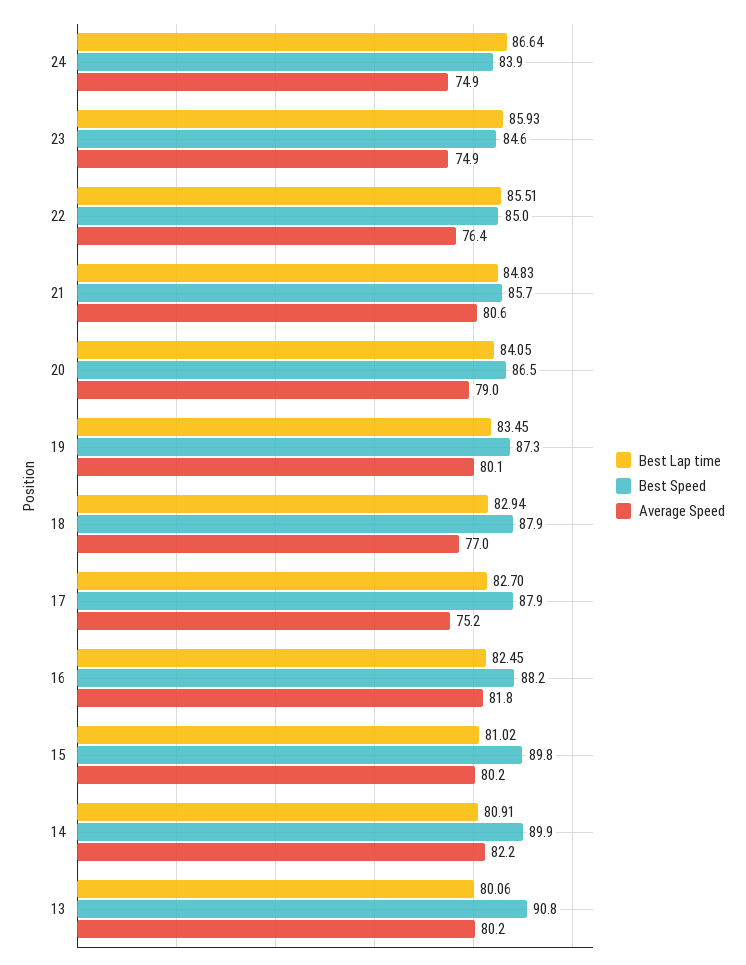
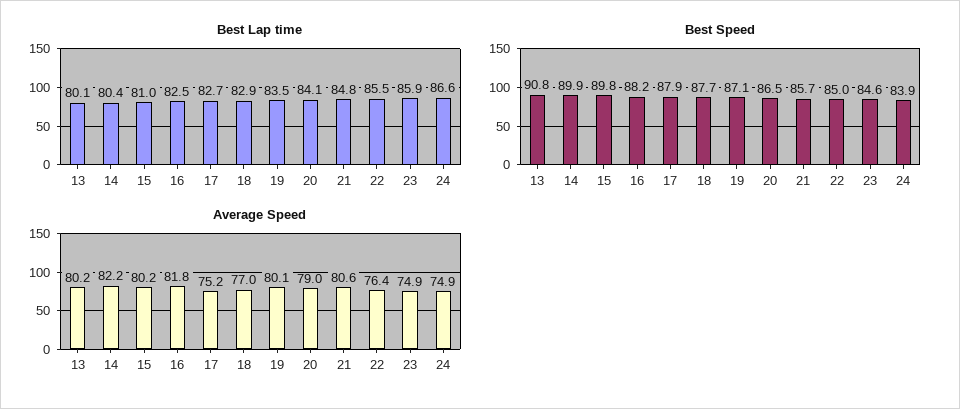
Best Speed, 19: 87.3 -> 87.1
Best Speed, 18: 87.9 -> 87.7
Best Lap time, 14: 80.91 -> 80.4

